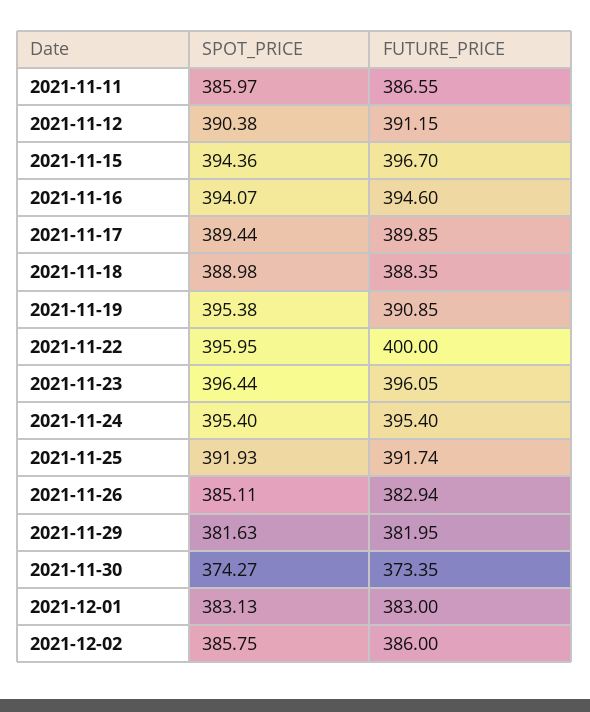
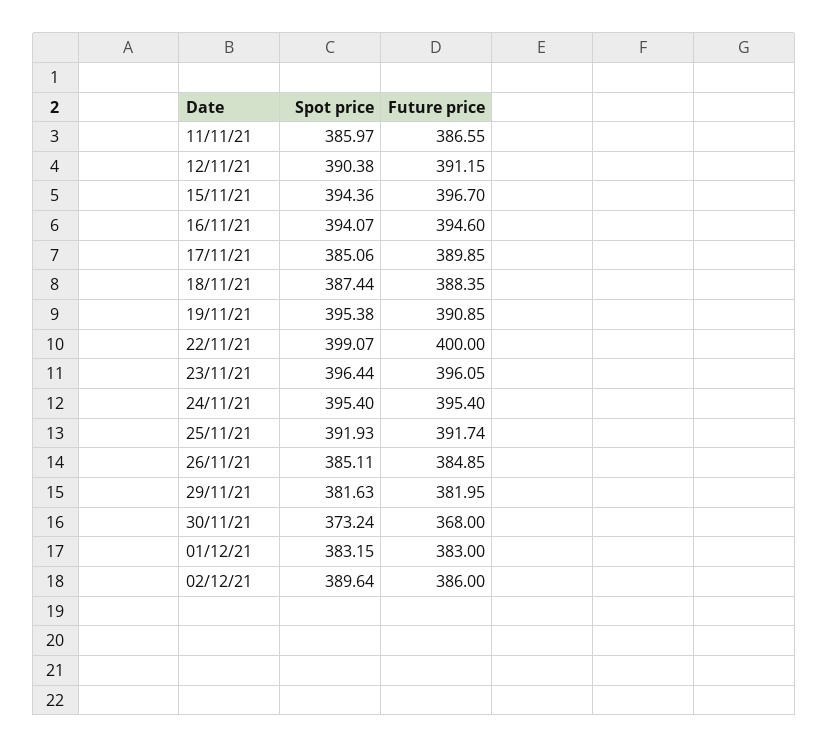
SPOT_PRICE, 2021-11-17: 389.44 -> 385.06
SPOT_PRICE, 2021-11-18: 388.98 -> 387.44
SPOT_PRICE, 2021-11-22: 395.95 -> 399.07
FUTURE_PRICE, 2021-11-26: 382.94 -> 384.85
SPOT_PRICE, 2021-11-30: 374.27 -> 373.24
FUTURE_PRICE, 2021-11-30: 373.35 -> 368
SPOT_PRICE, 2021-12-01: 383.13 -> 383.15
SPOT_PRICE, 2021-12-02: 385.75 -> 389.64

